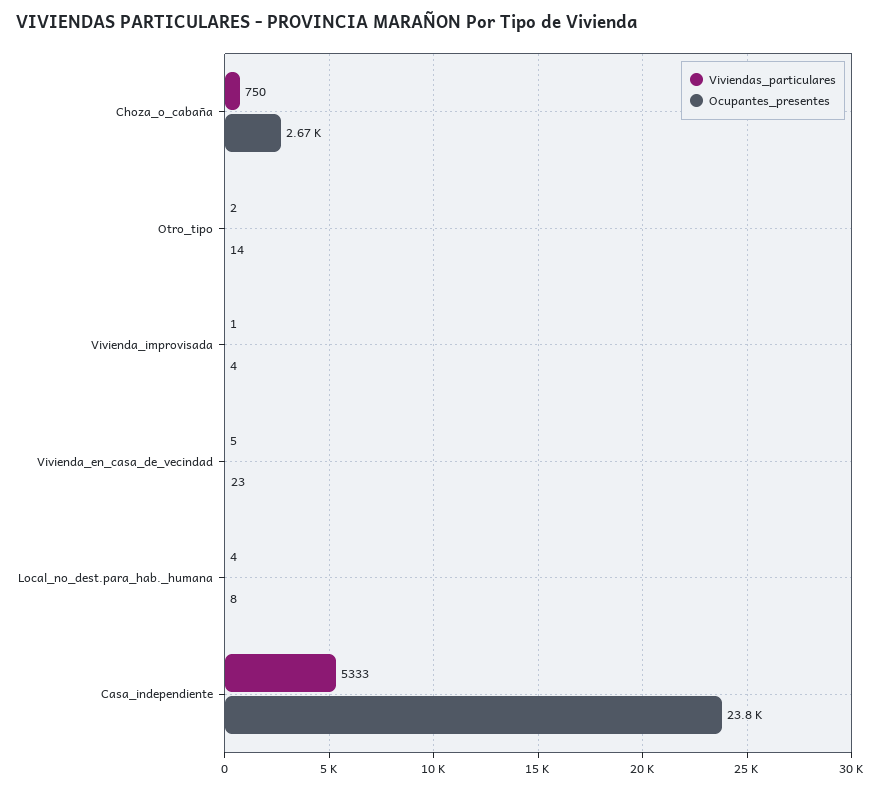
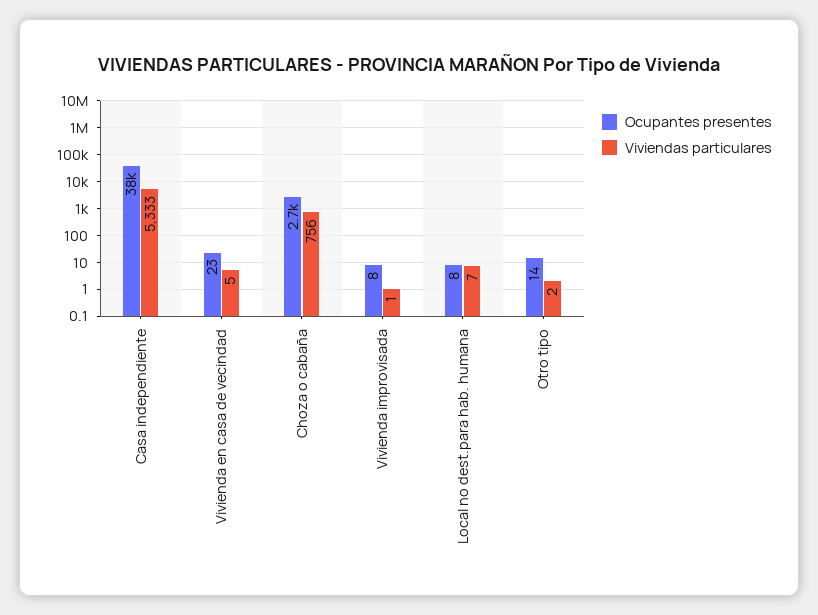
Viviendas_particulares, Choza_o_cabaña: 750 -> 756
Ocupantes_presentes, Vivienda_improvisada: 4 -> 8
Viviendas_particulares, Local_no_dest.para_hab._humana: 4 -> 7
Ocupantes_presentes, Casa_independiente: 23800 -> 38000

